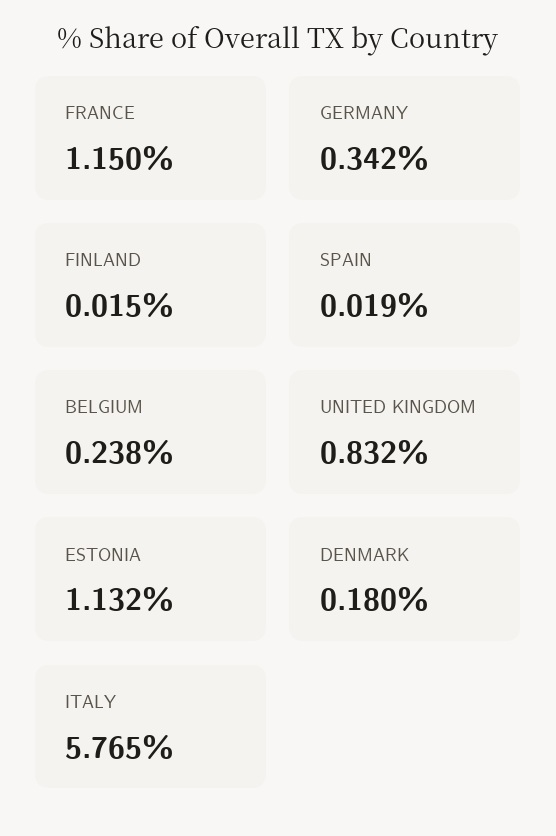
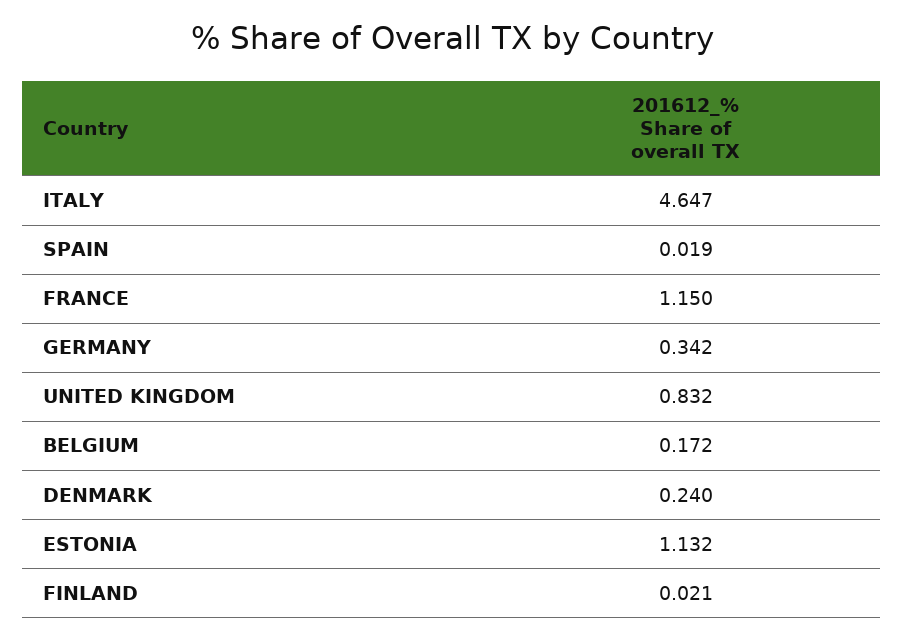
FINLAND: 0.015 -> 0.021
BELGIUM: 0.238 -> 0.172
DENMARK: 0.18 -> 0.24
ITALY: 5.765 -> 4.647

